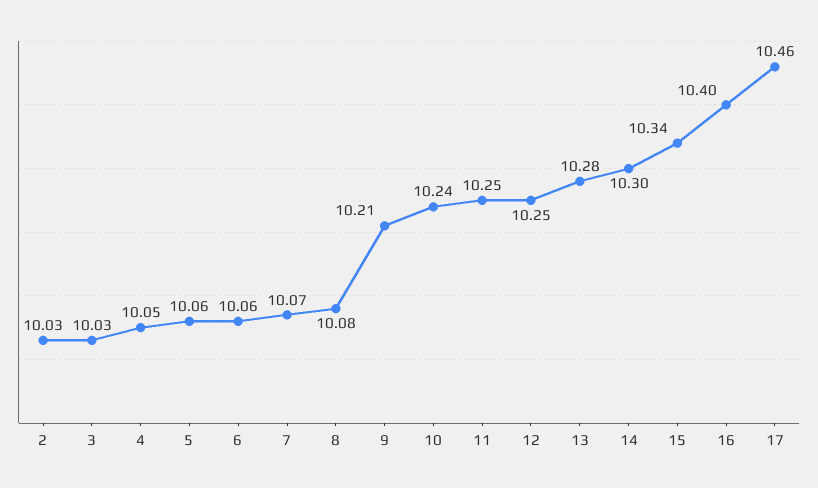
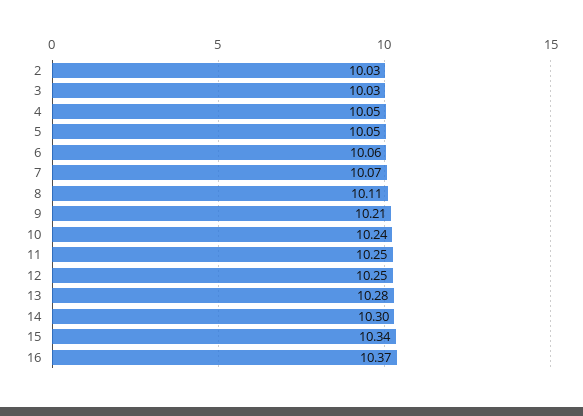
5: 10.06 -> 10.05
8: 10.08 -> 10.11
16: 10.4 -> 10.37
17: 10.46 -> none

